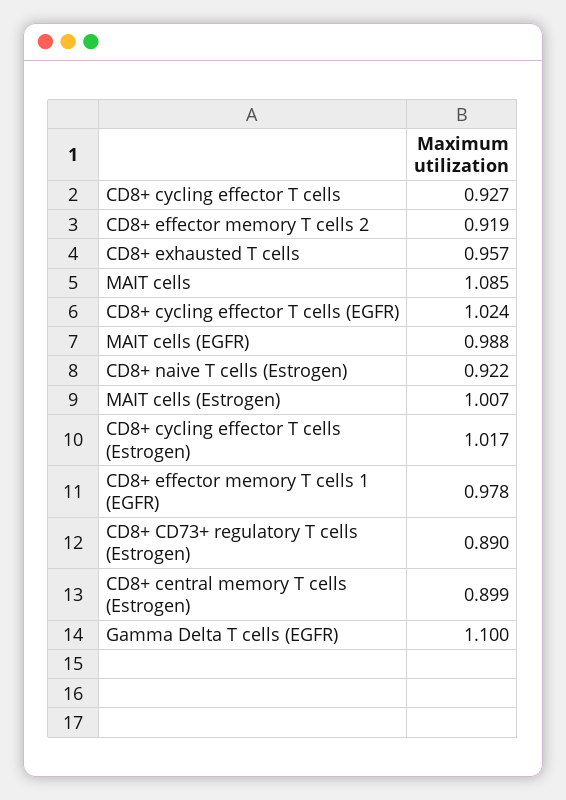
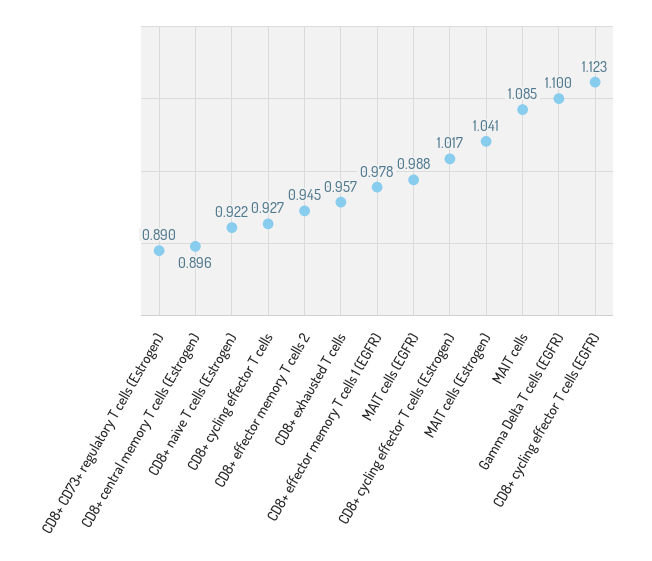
CD8+ effector memory T cells 2: 0.919 -> 0.945
CD8+ cycling effector T cells (EGFR): 1.024 -> 1.123
MAIT cells (Estrogen): 1.007 -> 1.041
CD8+ central memory T cells (Estrogen): 0.899 -> 0.896

